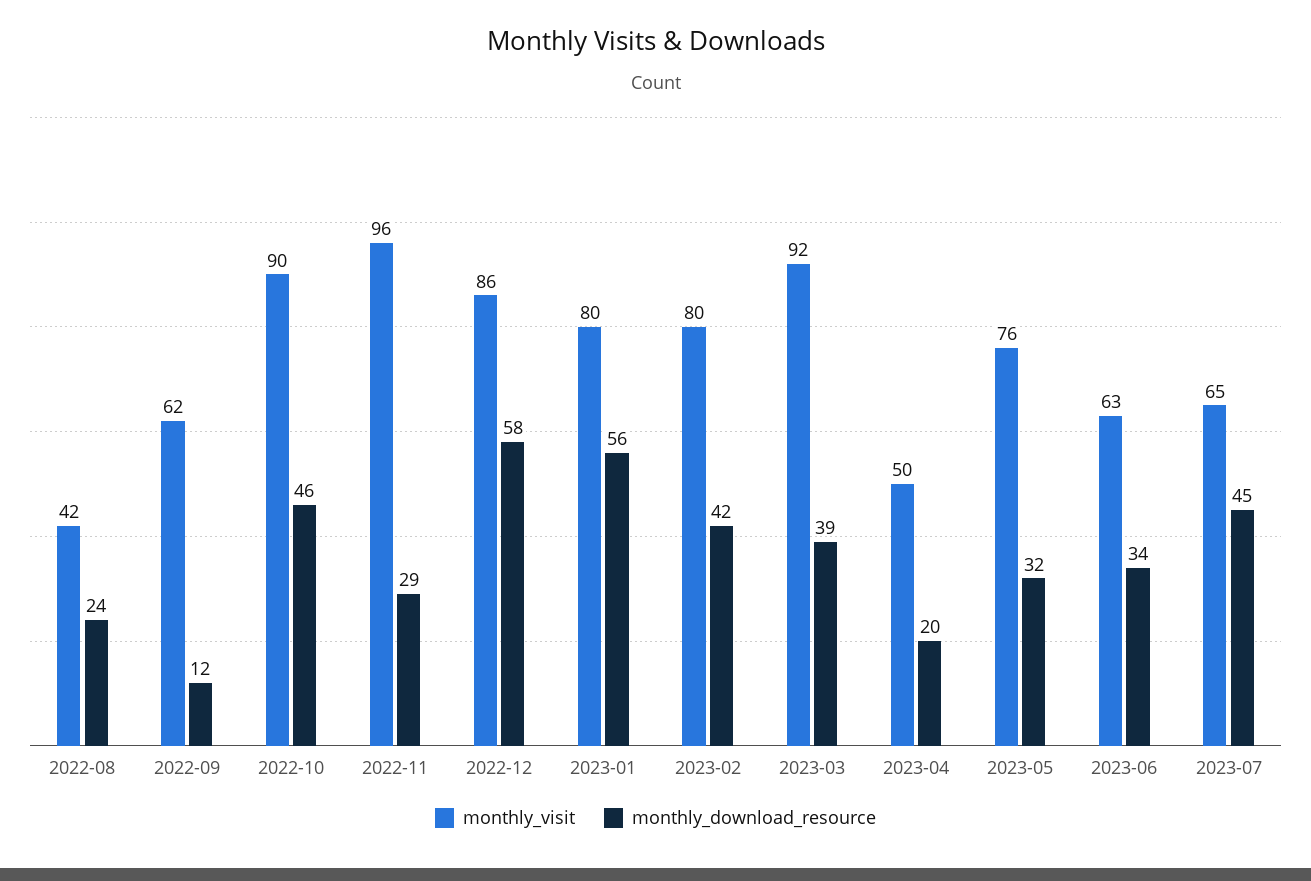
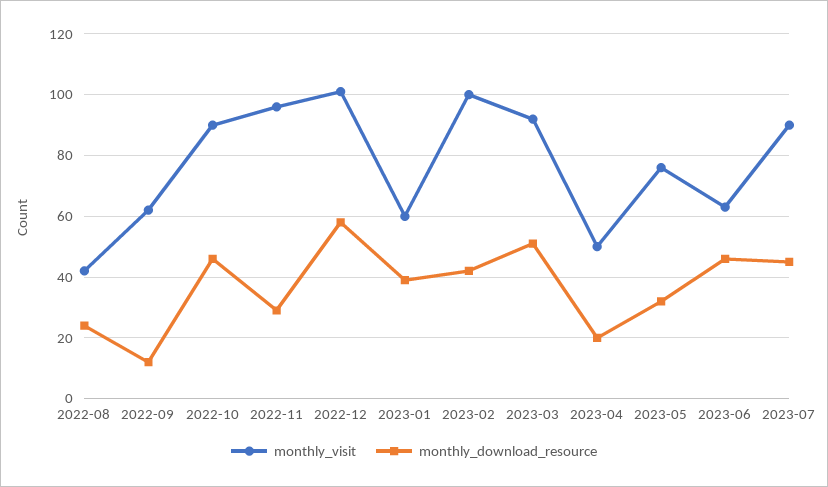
monthly_visit, 2022-12: 86 -> 100
monthly_visit, 2023-01: 80 -> 60
monthly_download_resource, 2023-01: 56 -> 40
monthly_visit, 2023-02: 80 -> 100
monthly_download_resource, 2023-03: 39 -> 50
monthly_download_resource, 2023-06: 34 -> 45
monthly_visit, 2023-07: 65 -> 90

